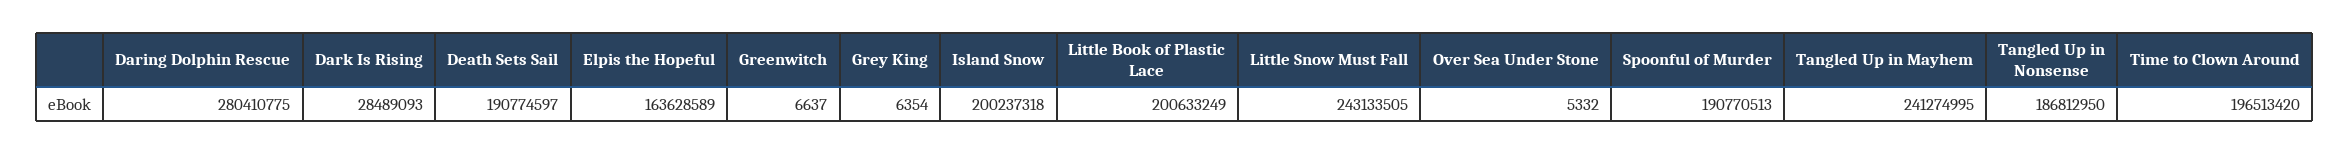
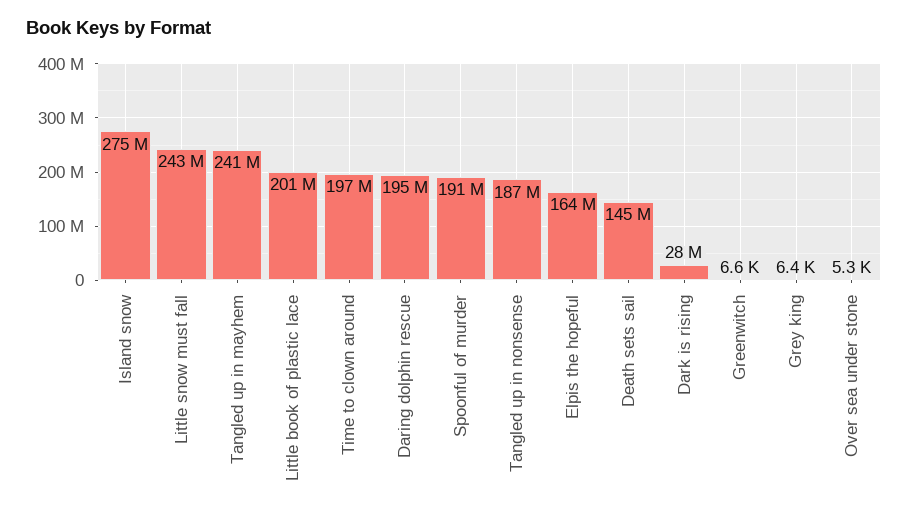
Daring Dolphin Rescue: 280410775 -> 195000000
Death Sets Sail: 190774597 -> 145000000
Island Snow: 200237318 -> 275000000

